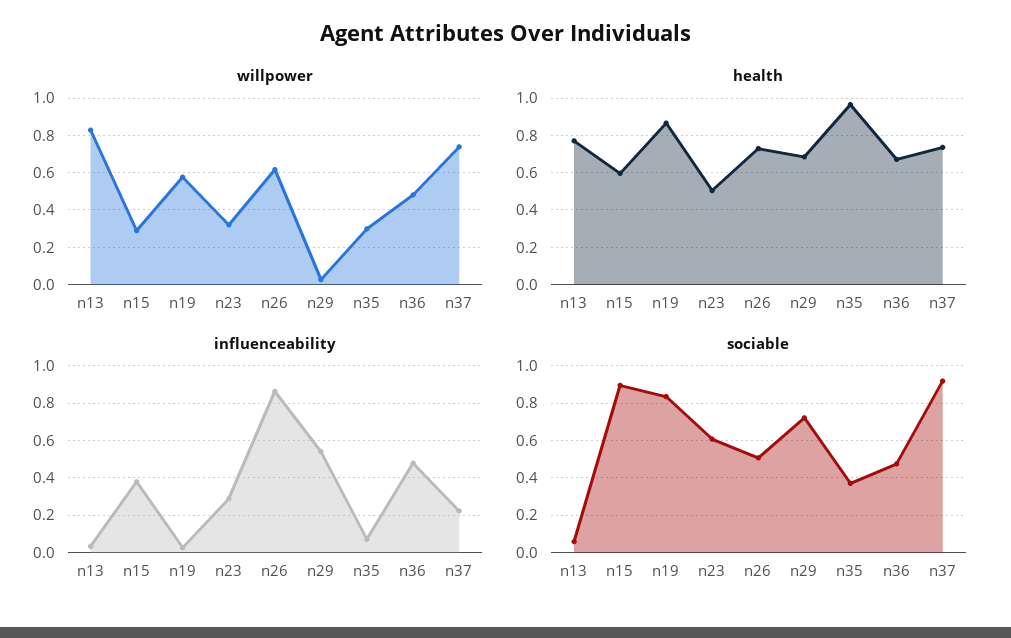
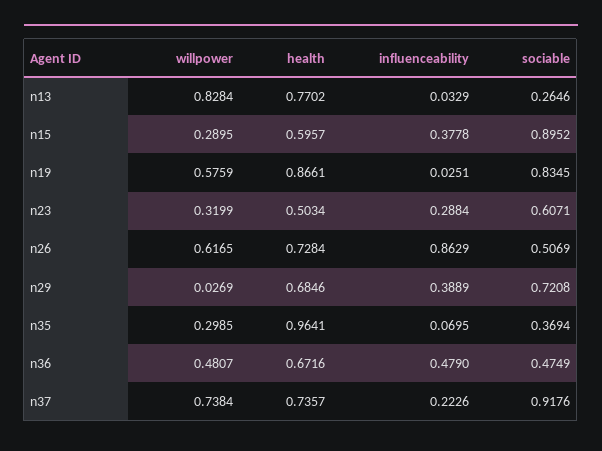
influenceability, n29: 0.55 -> 0.3889
sociable, n13: 0.05 -> 0.2646

